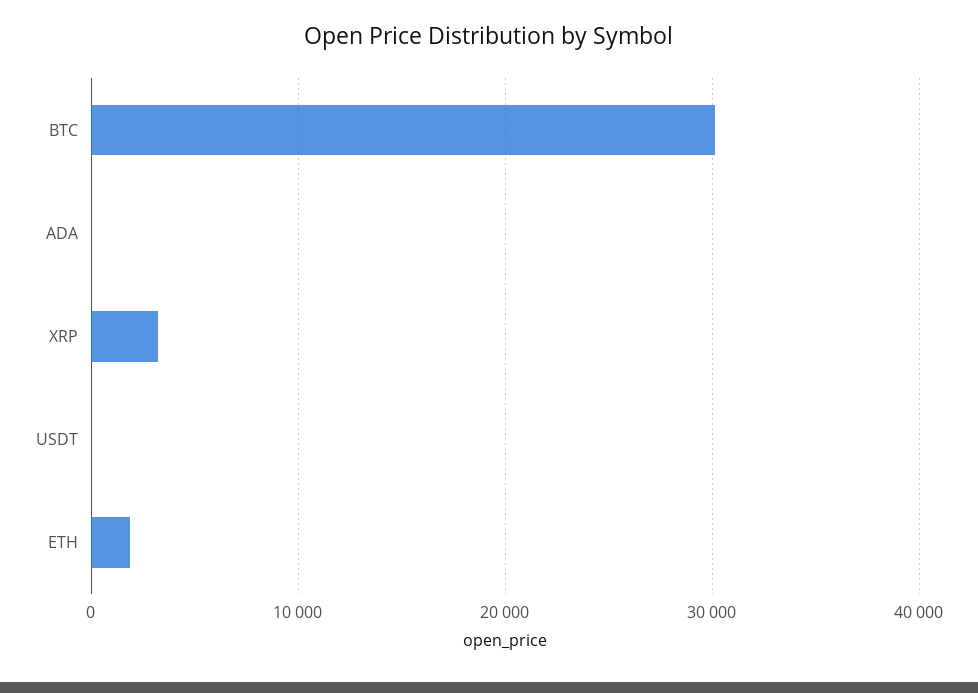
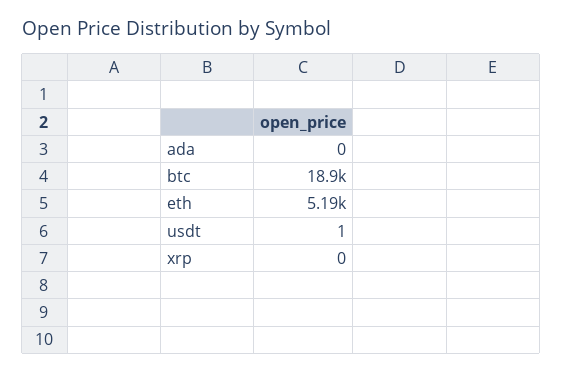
BTC: 30000 -> 18900
XRP: 3000 -> 0
ETH: 2000 -> 5190

